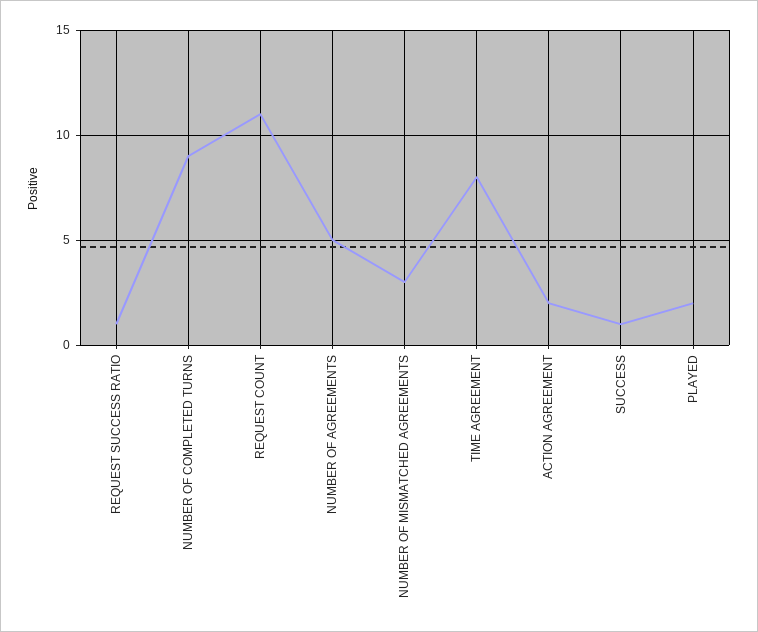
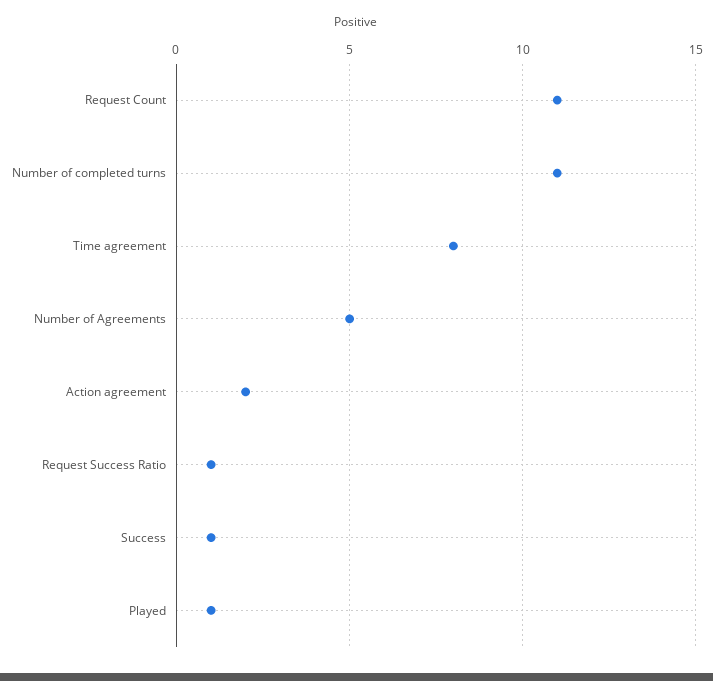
NUMBER OF COMPLETED TURNS: 9 -> 11
NUMBER OF MISMATCHED AGREEMENTS: 3 -> none
PLAYED: 2 -> 1

